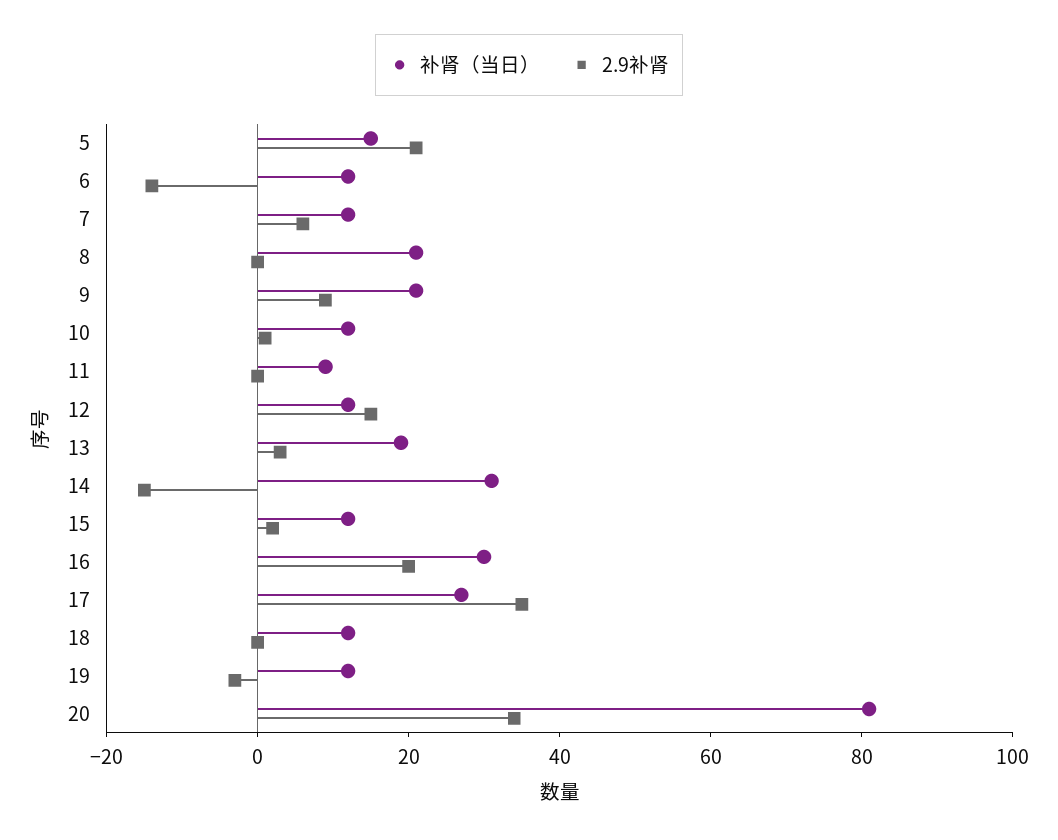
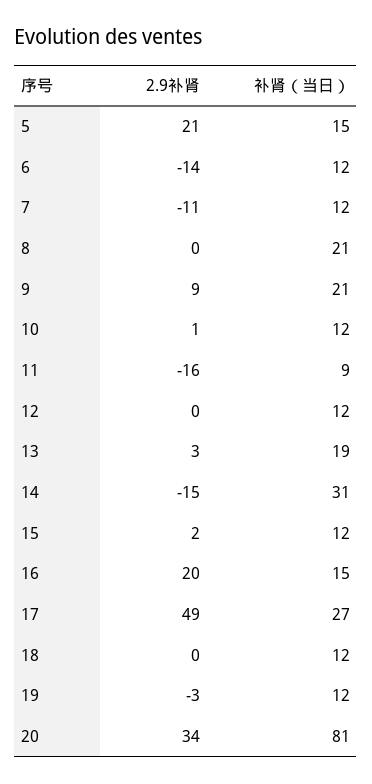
2.9补肾, 7: 5 -> -11
2.9补肾, 11: 0 -> -16
2.9补肾, 12: 15 -> 0
补肾（当日）, 16: 30 -> 15
2.9补肾, 17: 35 -> 49

